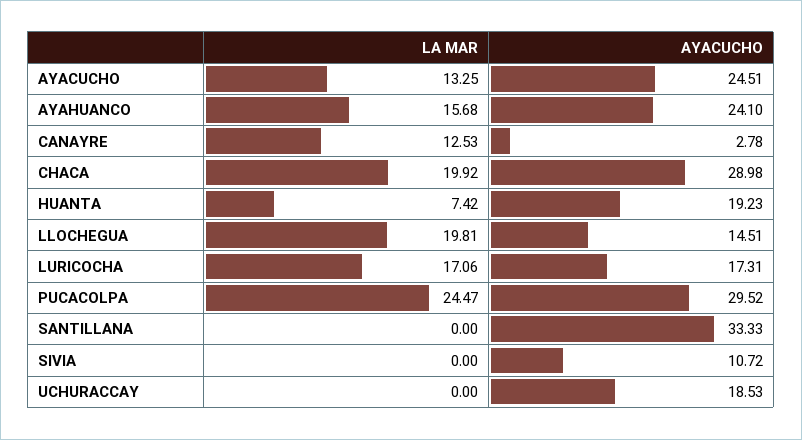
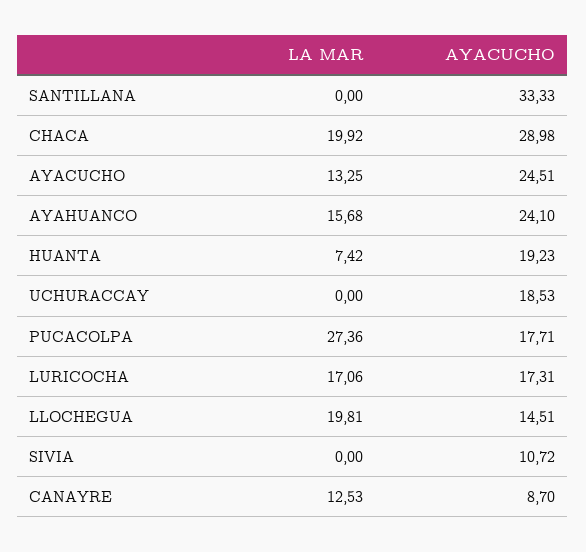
AYACUCHO, CANAYRE: 2.78 -> 8.7
LA MAR, PUCACOLPA: 24.47 -> 27.36
AYACUCHO, PUCACOLPA: 29.52 -> 17.71

